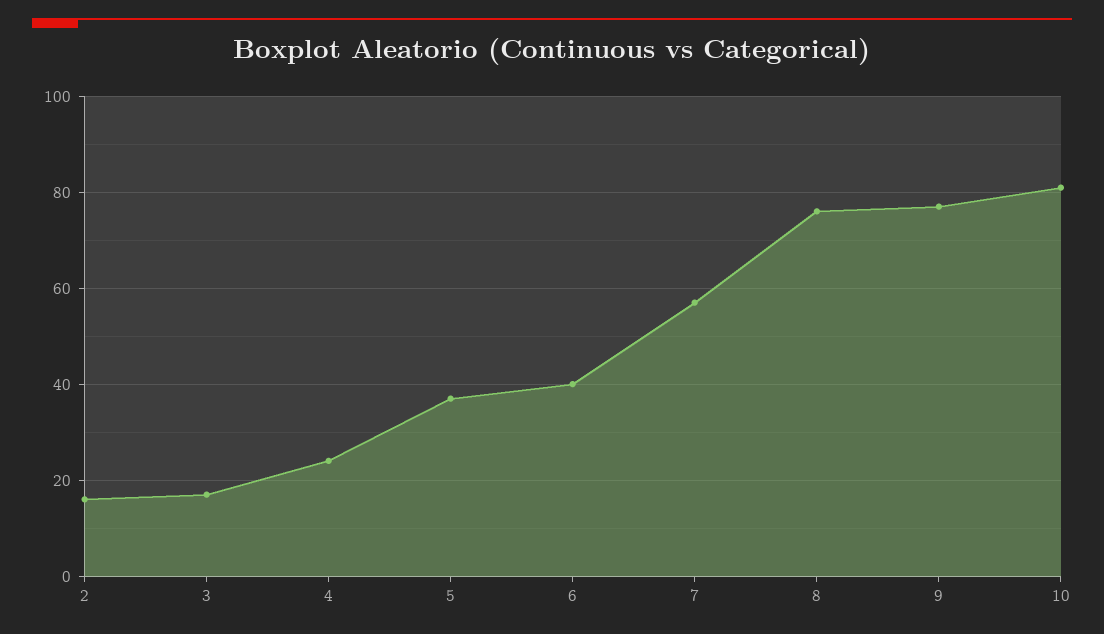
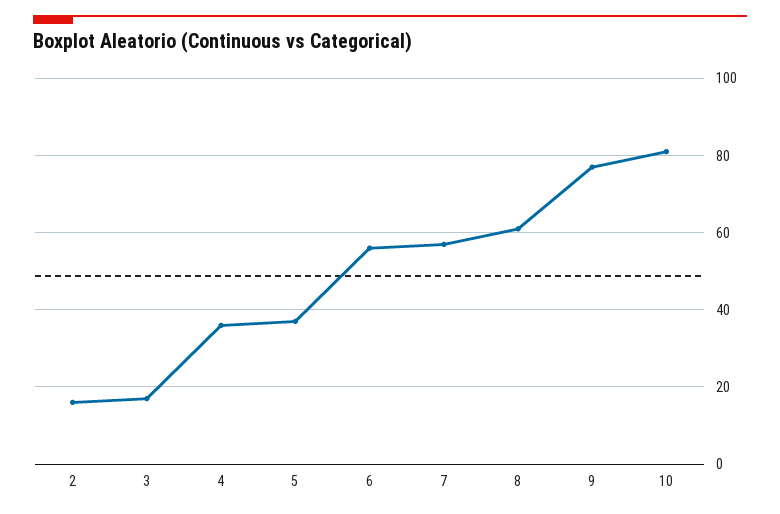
4: 25 -> 35
6: 40 -> 55
8: 75 -> 60

